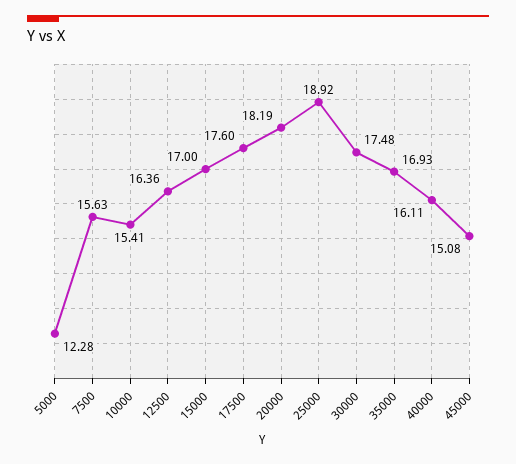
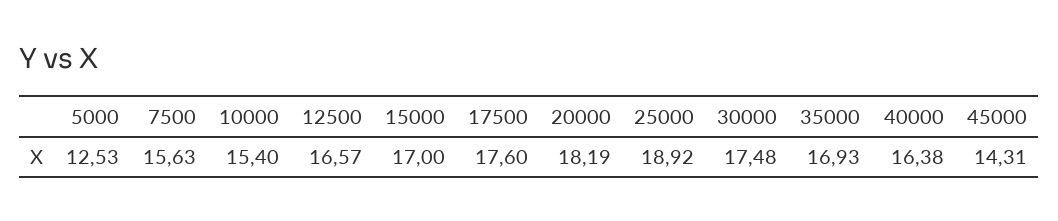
5000: 12.28 -> 12.53
10000: 15.41 -> 15.4
12500: 16.36 -> 16.57
40000: 16.11 -> 16.38
45000: 15.08 -> 14.31

